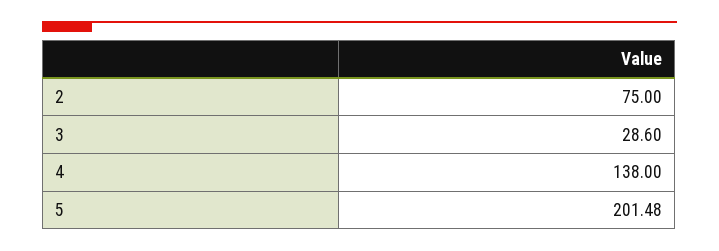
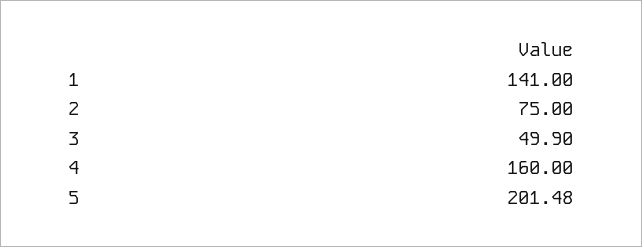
3: 28.6 -> 49.9
4: 138 -> 160
1: none -> 141

